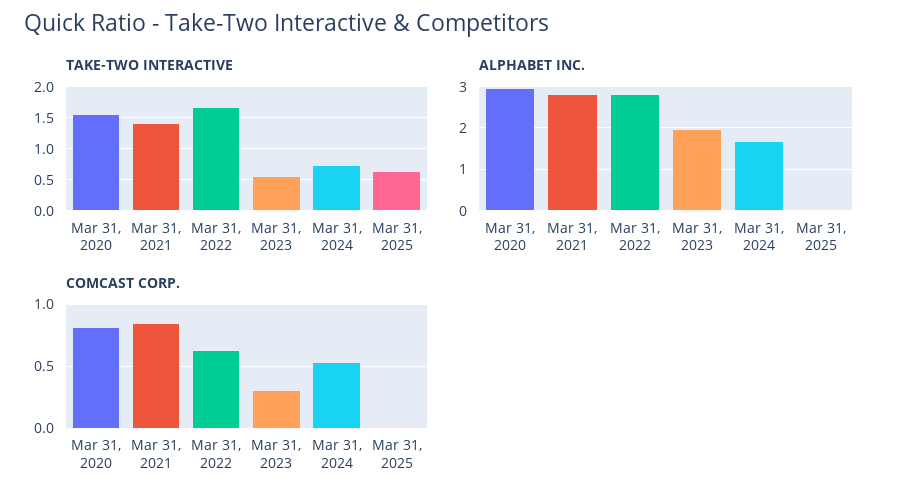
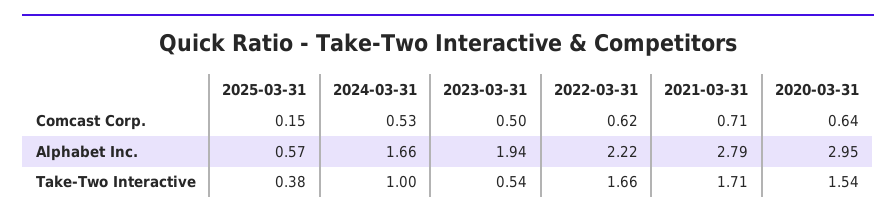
TAKE-TWO INTERACTIVE, Mar 31, 2021: 1.4 -> 1.71
TAKE-TWO INTERACTIVE, Mar 31, 2024: 0.7 -> 1
TAKE-TWO INTERACTIVE, Mar 31, 2025: 0.6 -> 0.38
ALPHABET INC., Mar 31, 2022: 2.8 -> 2.22
ALPHABET INC., Mar 31, 2025: 0 -> 0.57
COMCAST CORP., Mar 31, 2020: 0.8 -> 0.64
COMCAST CORP., Mar 31, 2021: 0.85 -> 0.71
COMCAST CORP., Mar 31, 2023: 0.3 -> 0.5
COMCAST CORP., Mar 31, 2025: 0 -> 0.15

